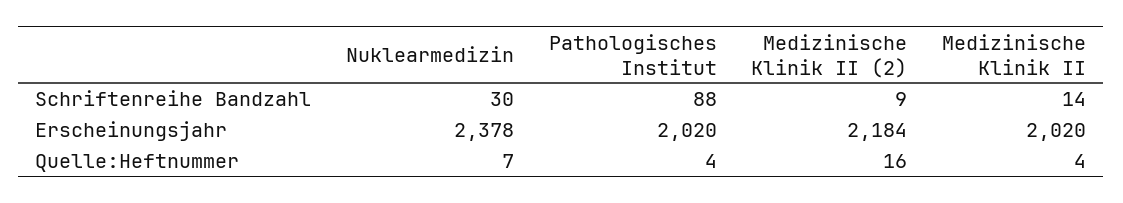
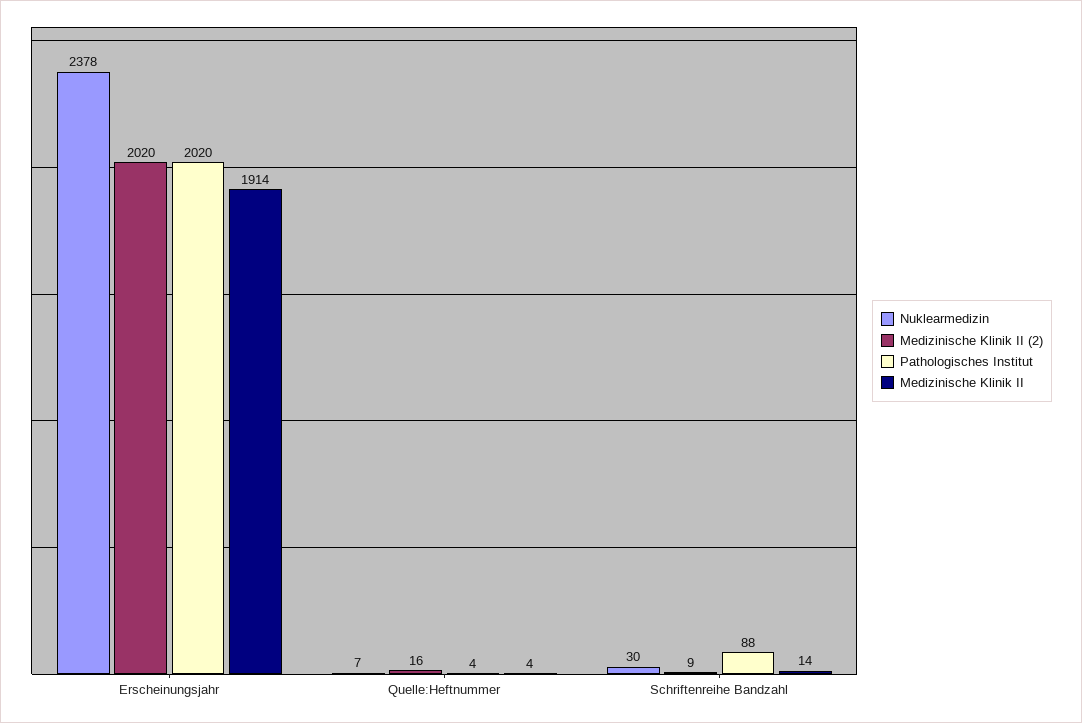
Medizinische Klinik II (2), Erscheinungsjahr: 2184 -> 2020
Medizinische Klinik II, Erscheinungsjahr: 2020 -> 1914

